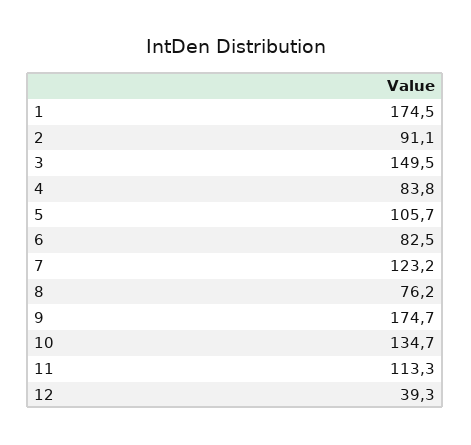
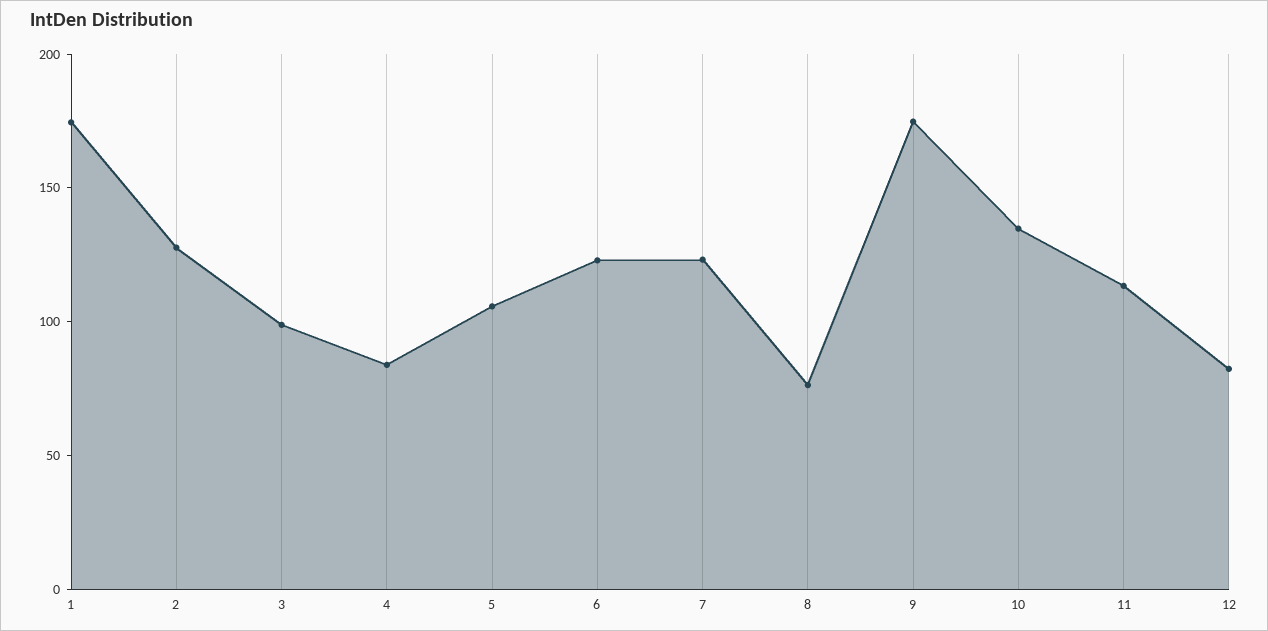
2: 91.1 -> 130
3: 149.5 -> 100
6: 82.5 -> 120
12: 39.3 -> 80

